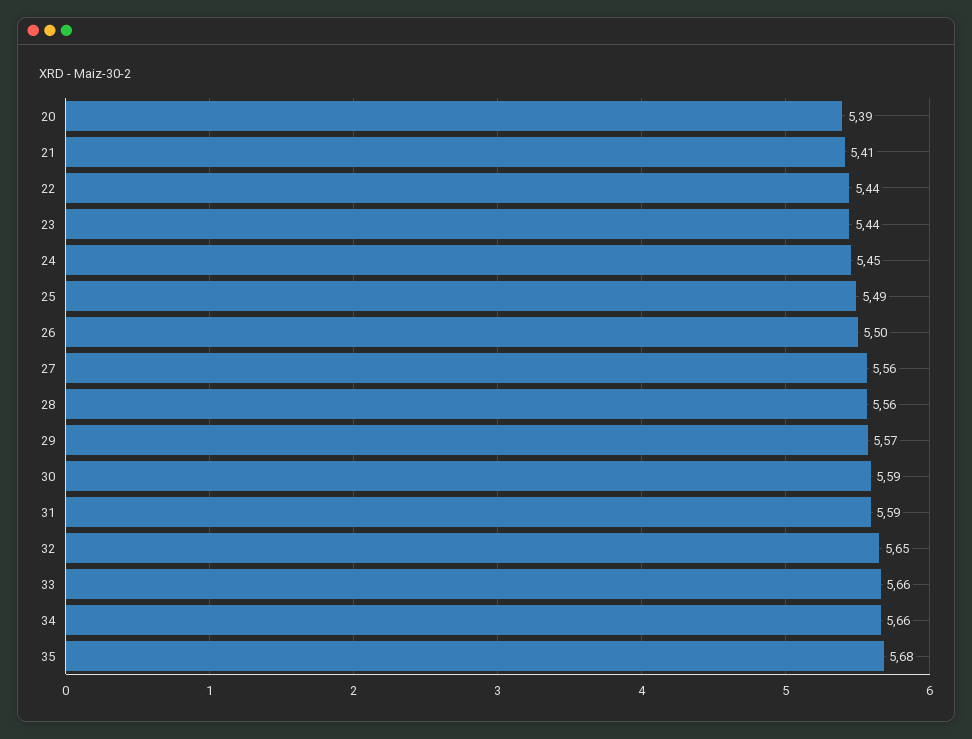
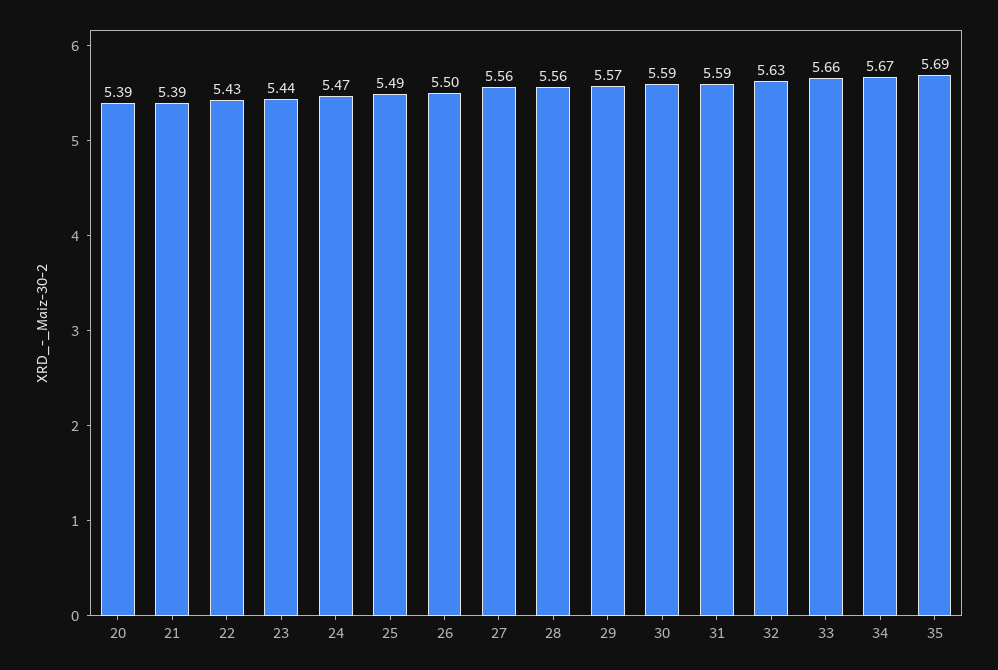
21: 5.41 -> 5.39
22: 5.44 -> 5.43
24: 5.45 -> 5.47
32: 5.65 -> 5.63
34: 5.66 -> 5.67
35: 5.68 -> 5.69

